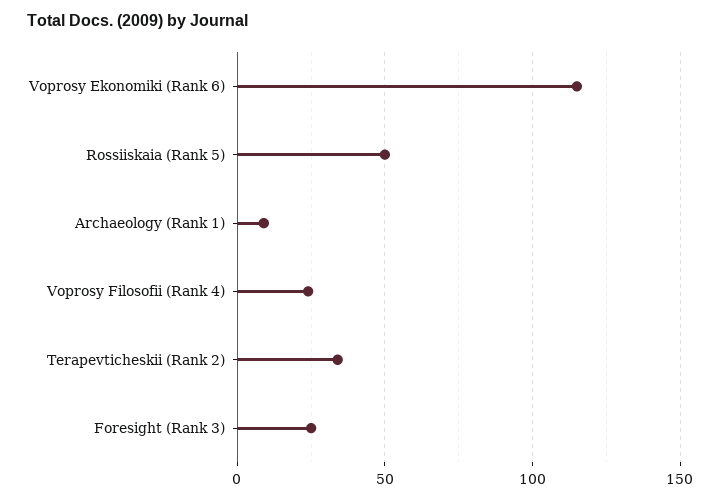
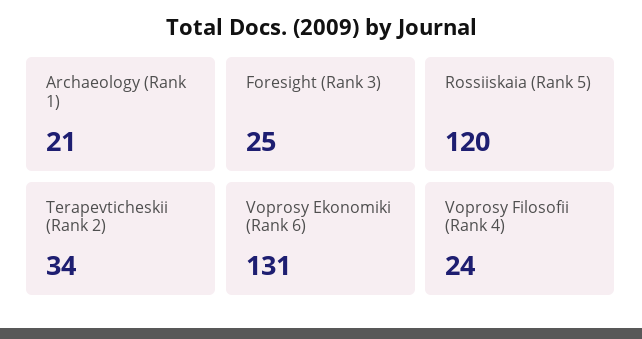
Voprosy Ekonomiki (Rank 6): 115 -> 131
Rossiiskaia (Rank 5): 50 -> 120
Archaeology (Rank 1): 10 -> 21

